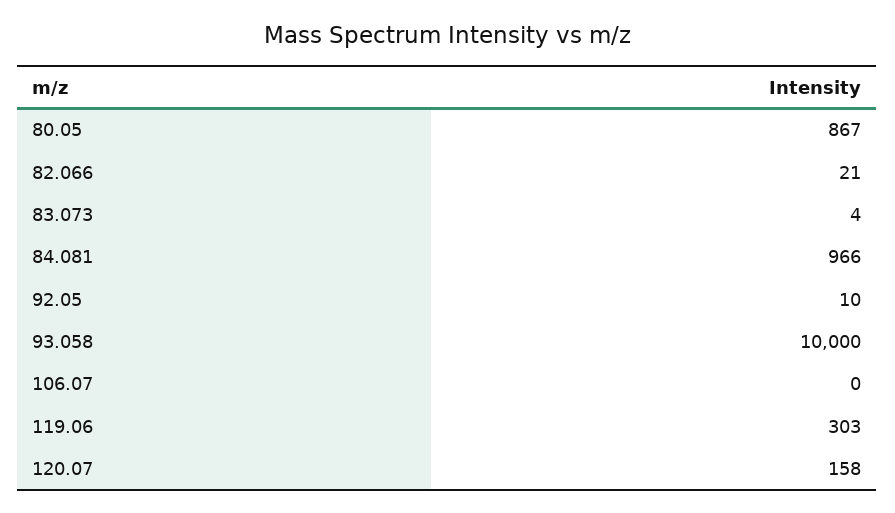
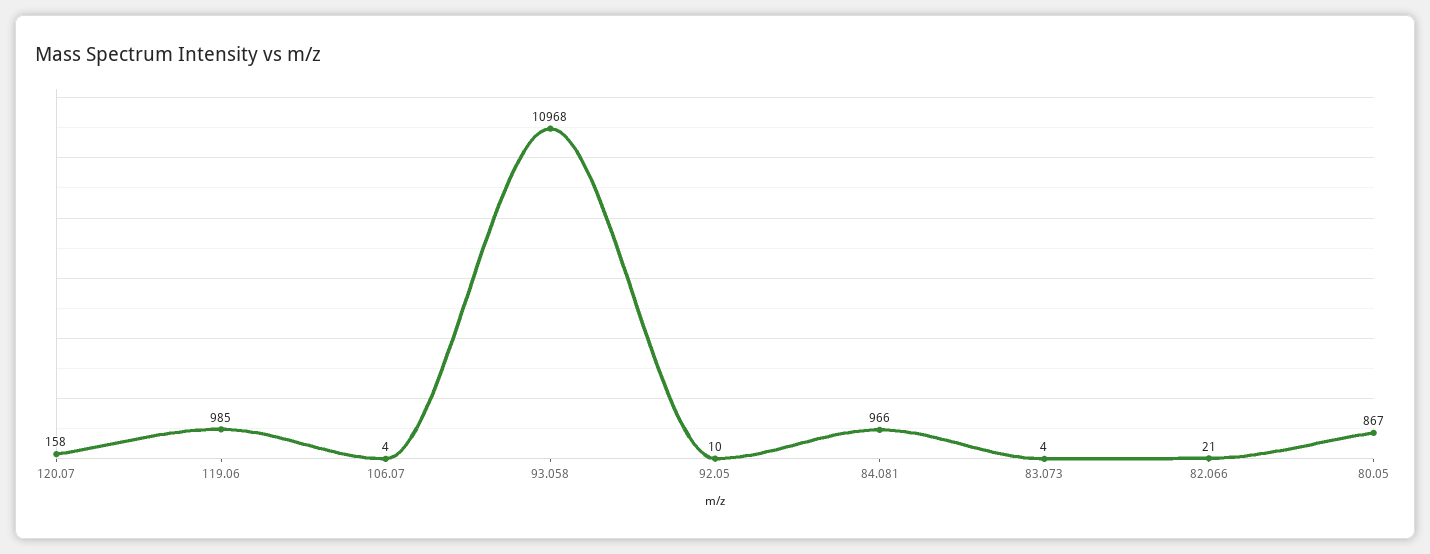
93.058: 10000 -> 10968
106.07: 0 -> 4
119.06: 303 -> 985

